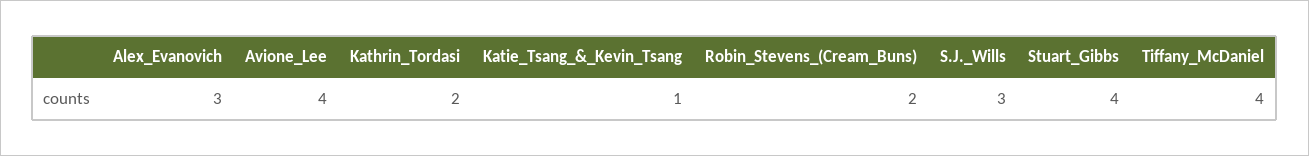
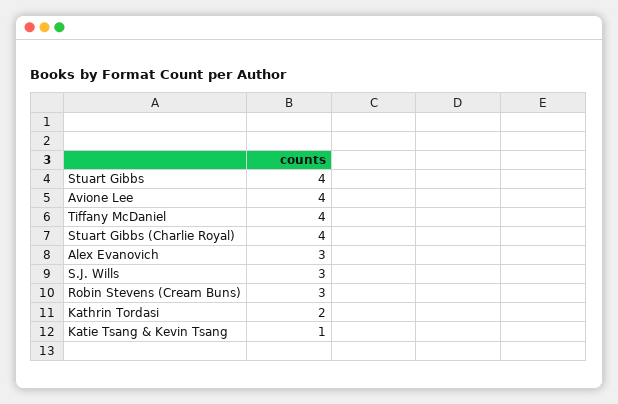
Robin_Stevens_(Cream_Buns): 2 -> 3
Stuart Gibbs (Charlie Royal): none -> 4

